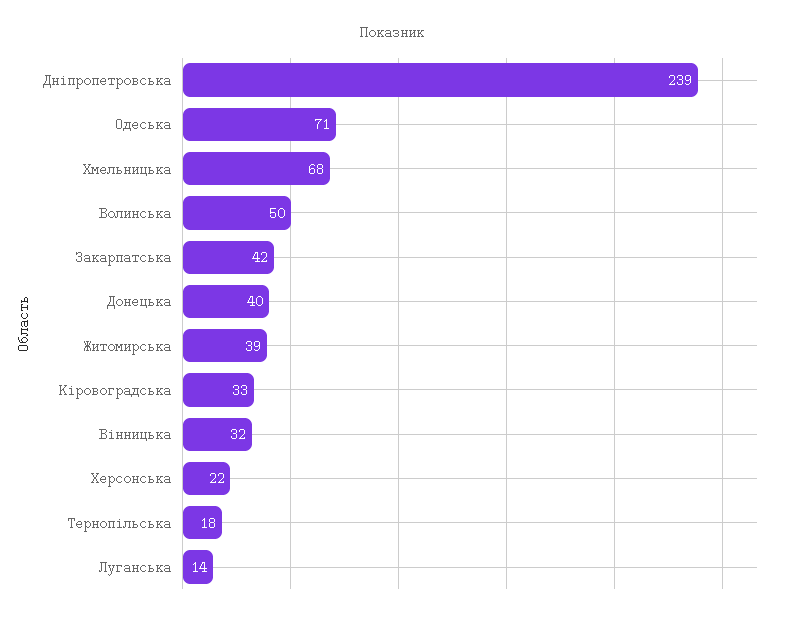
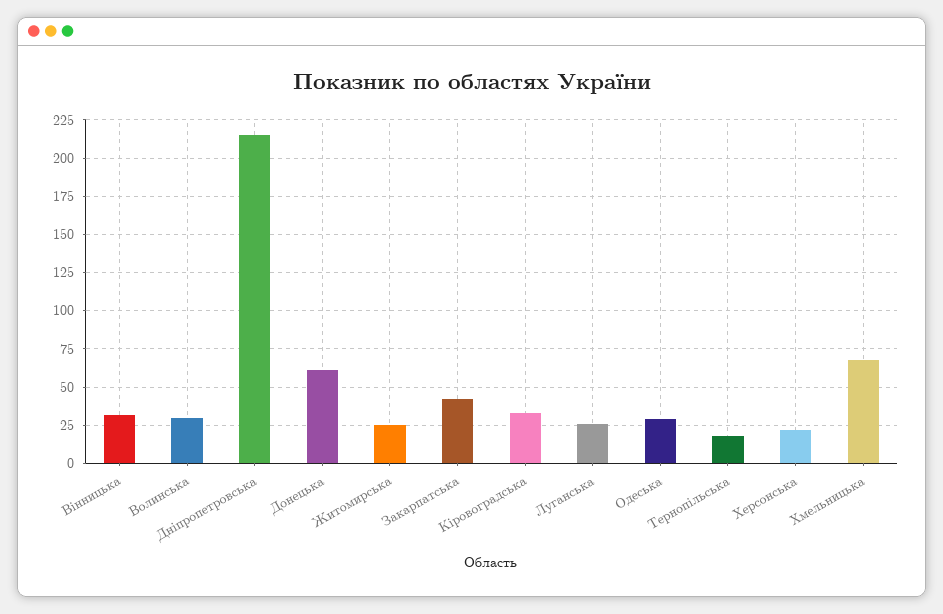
Дніпропетровська: 239 -> 215
Одеська: 71 -> 30
Волинська: 50 -> 30
Донецька: 40 -> 60
Житомирська: 39 -> 25
Луганська: 14 -> 25

